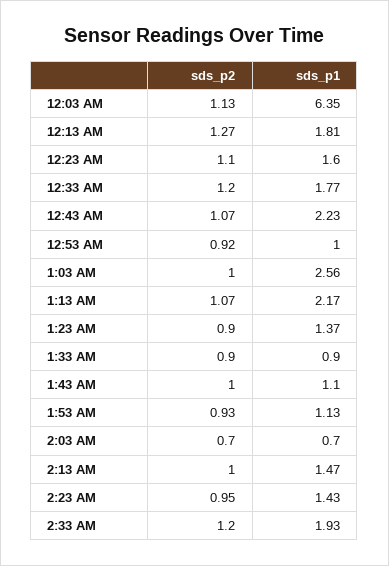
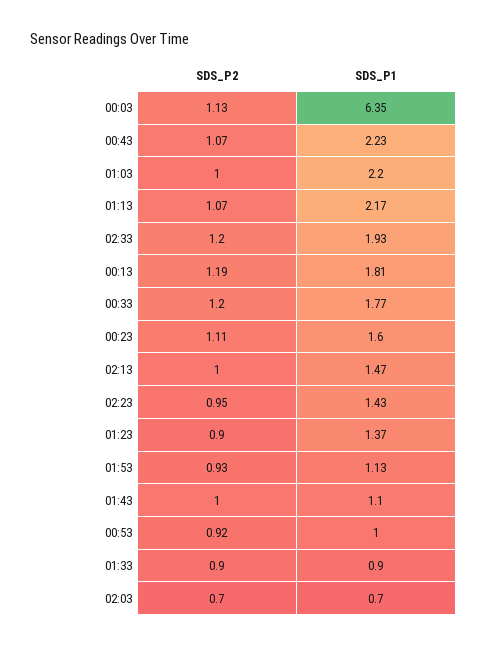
sds_p2, 12:13 AM: 1.27 -> 1.19
sds_p2, 12:23 AM: 1.1 -> 1.11
sds_p1, 1:03 AM: 2.56 -> 2.2

